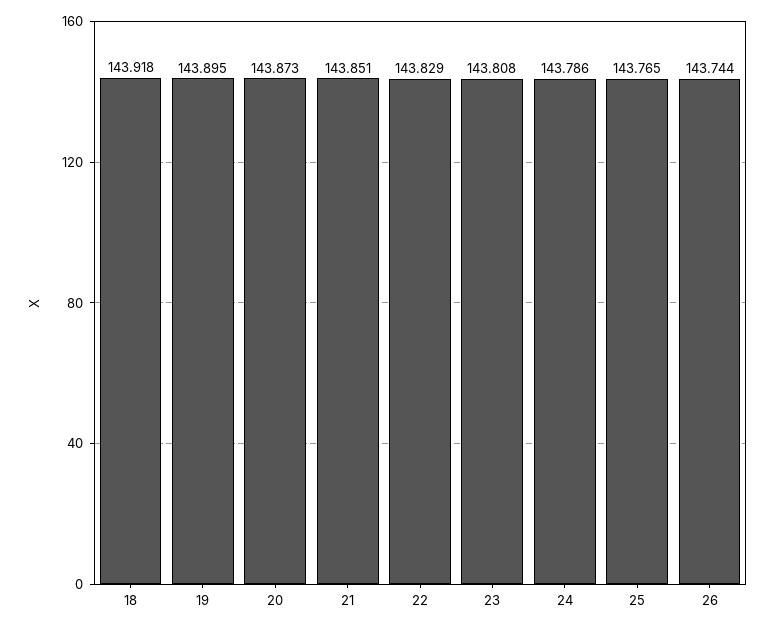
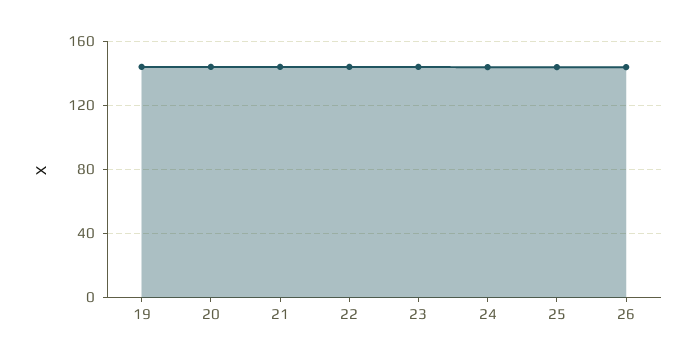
18: 143.918 -> none

